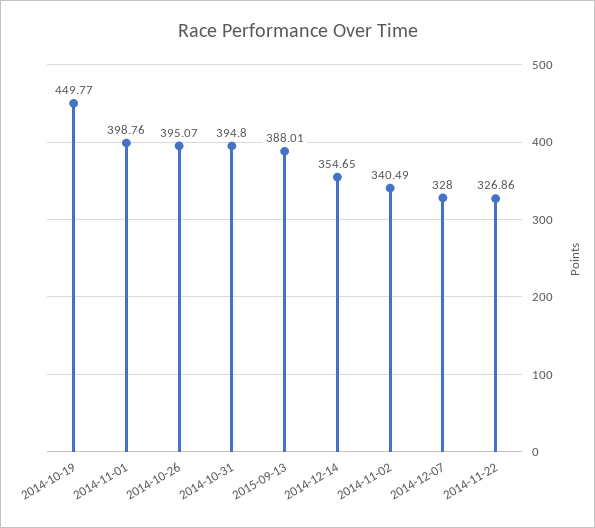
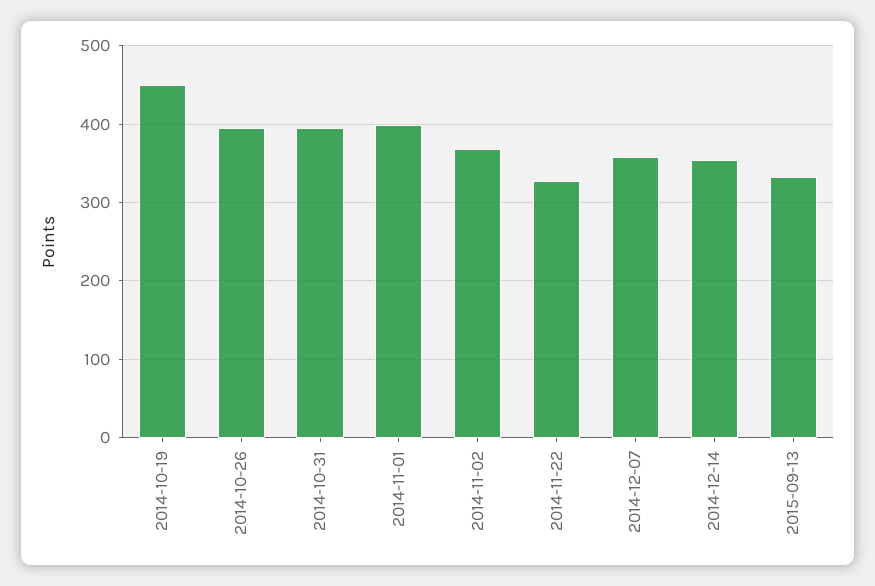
2015-09-13: 388.01 -> 330
2014-11-02: 340.49 -> 370
2014-12-07: 328 -> 360

